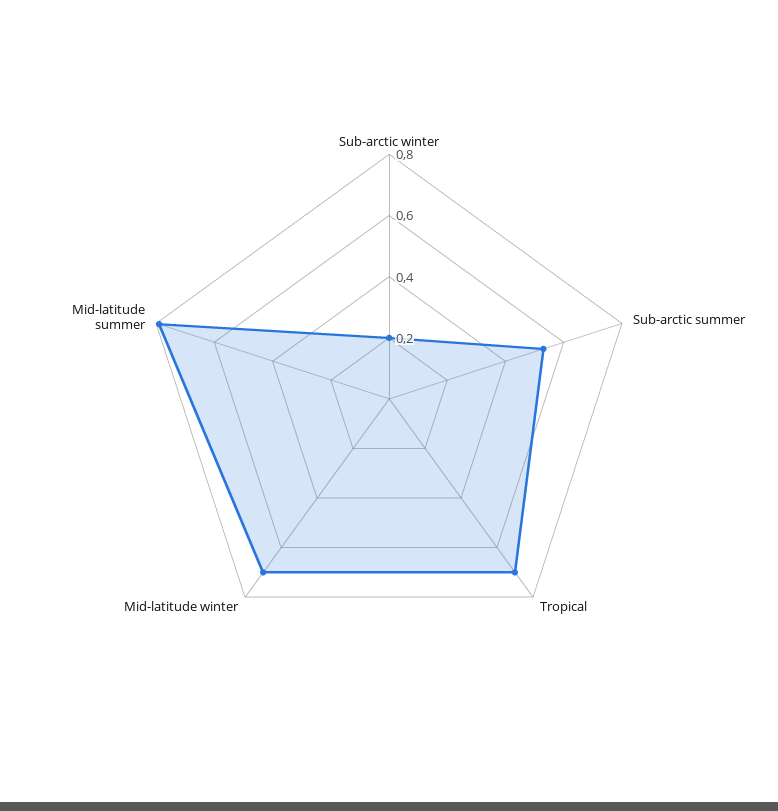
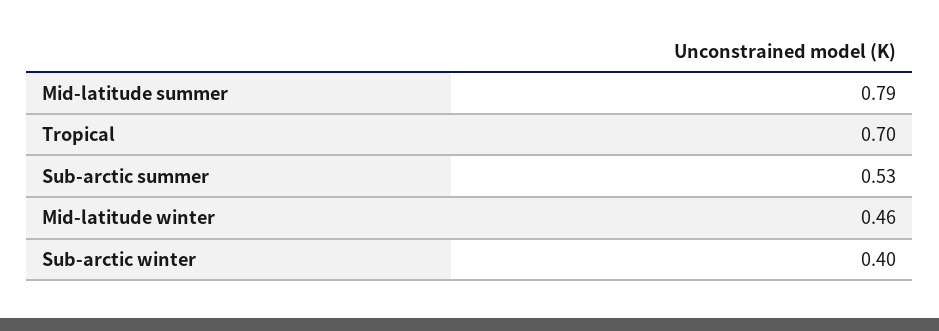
Sub-arctic winter: 0.2 -> 0.4
Mid-latitude winter: 0.7 -> 0.46

